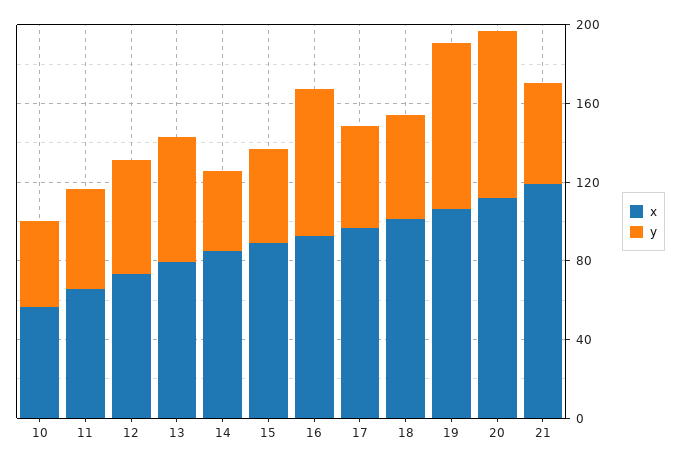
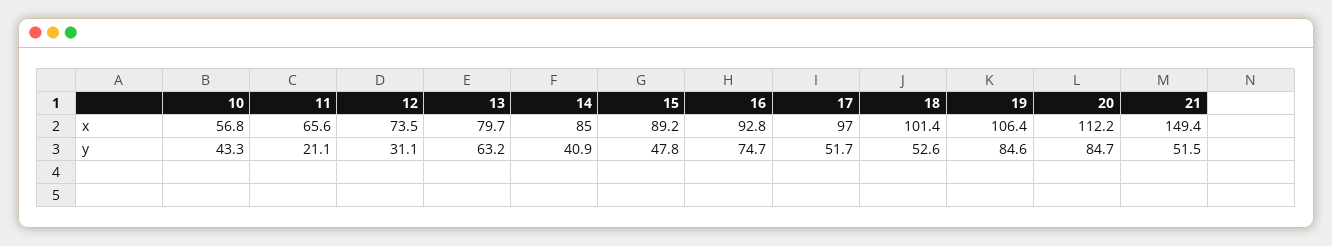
y, 11: 50 -> 21.1
y, 12: 60 -> 31.1
x, 21: 120 -> 149.4

